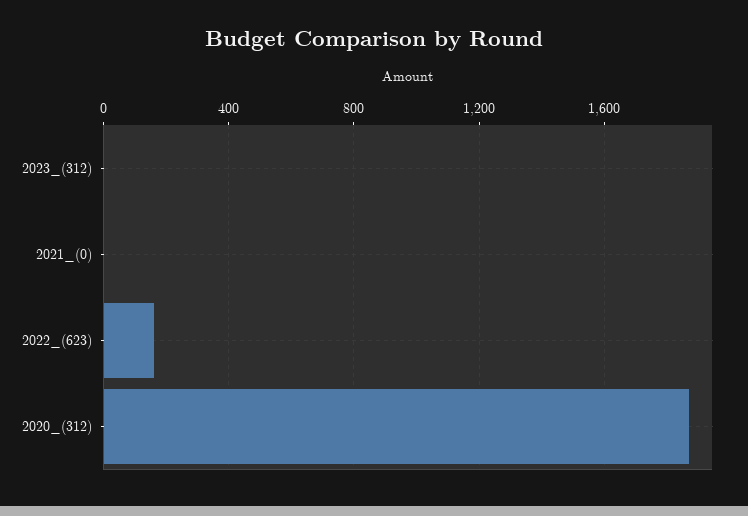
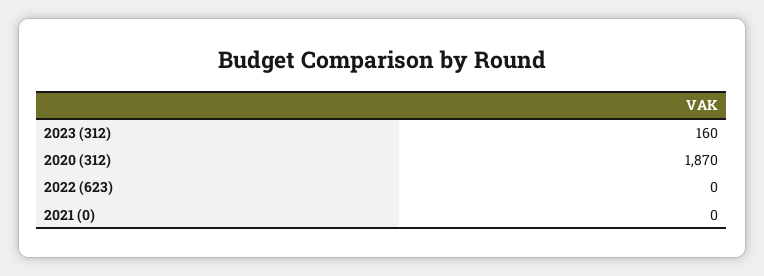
2023_(312): 0 -> 160
2022_(623): 150 -> 0

